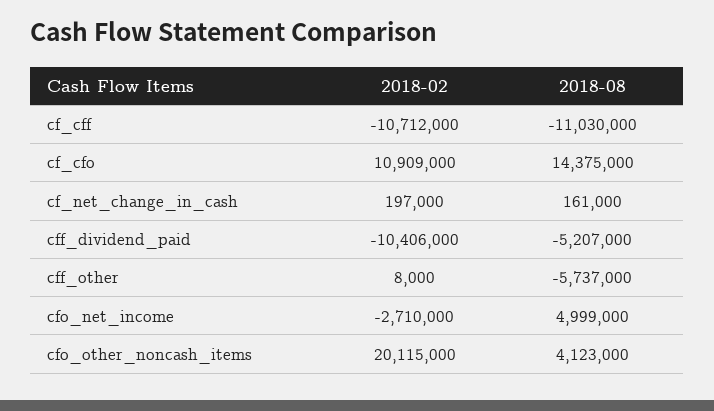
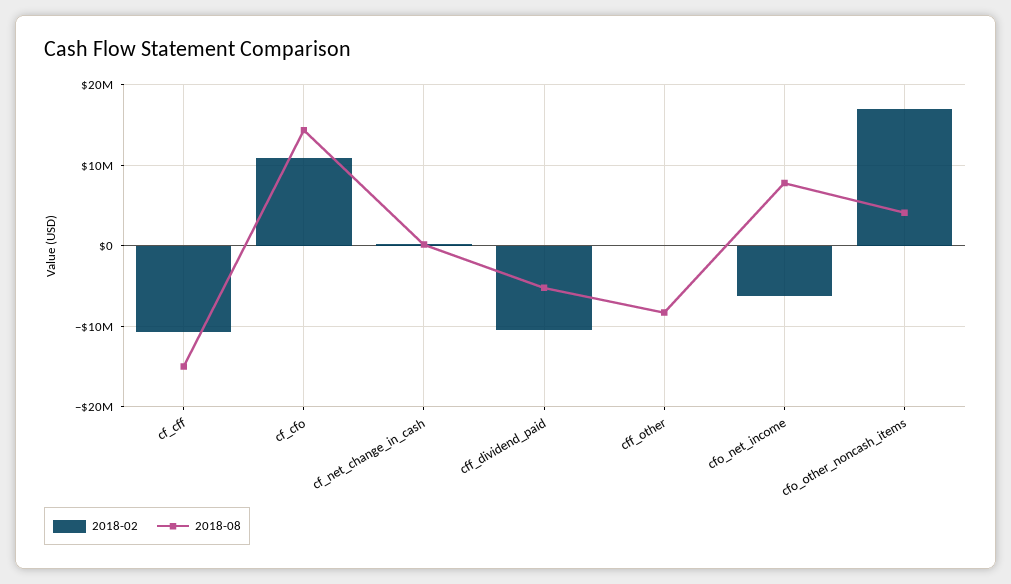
2018-08, cf_cff: -11030000 -> -15000000
2018-08, cff_other: -5737000 -> -8000000
2018-02, cfo_net_income: -2710000 -> -6000000
2018-08, cfo_net_income: 4999000 -> 8000000
2018-02, cfo_other_noncash_items: 20115000 -> 17000000

